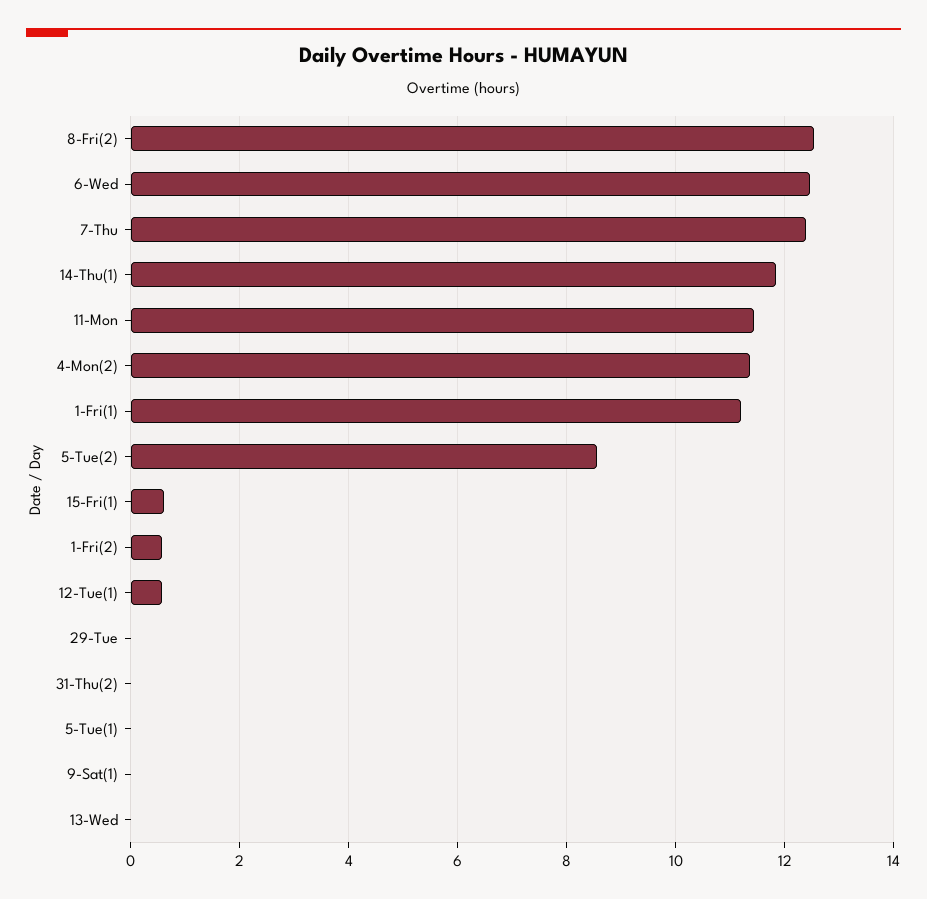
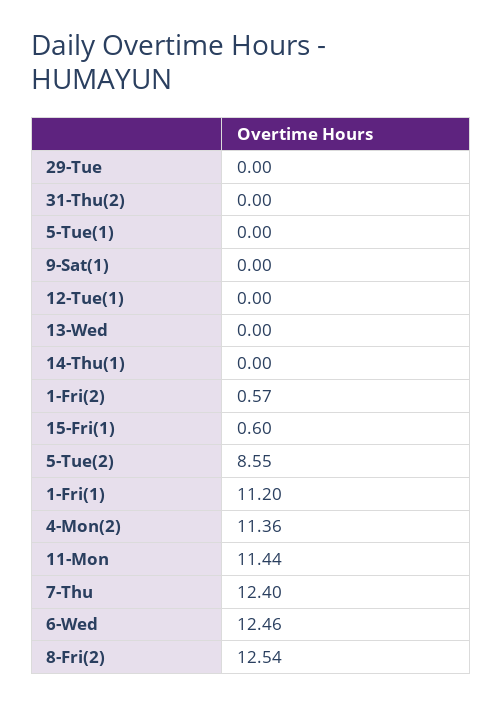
14-Thu(1): 11.8 -> 0
12-Tue(1): 0.6 -> 0

